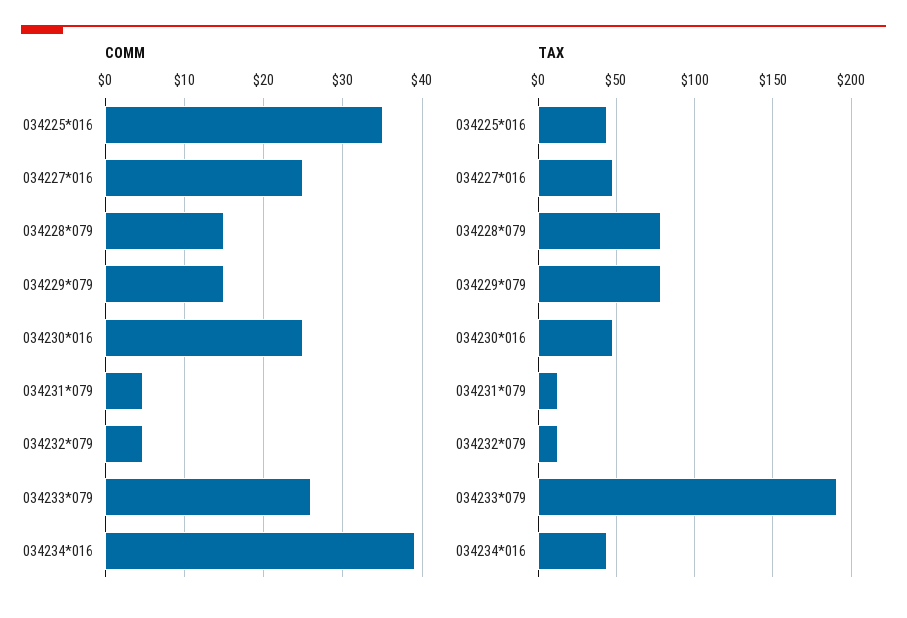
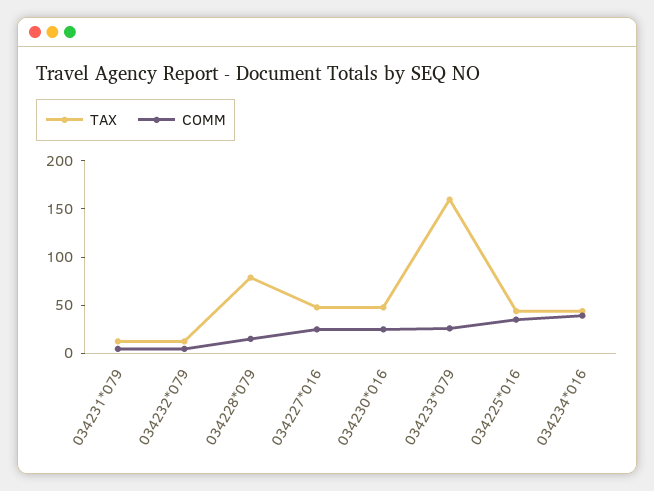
COMM, 034229*079: 15 -> none
TAX, 034229*079: 80 -> none
TAX, 034233*079: 190 -> 160

